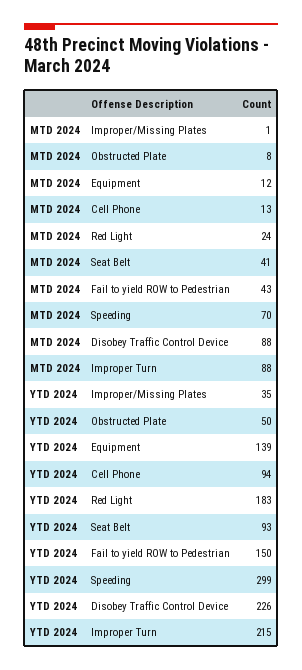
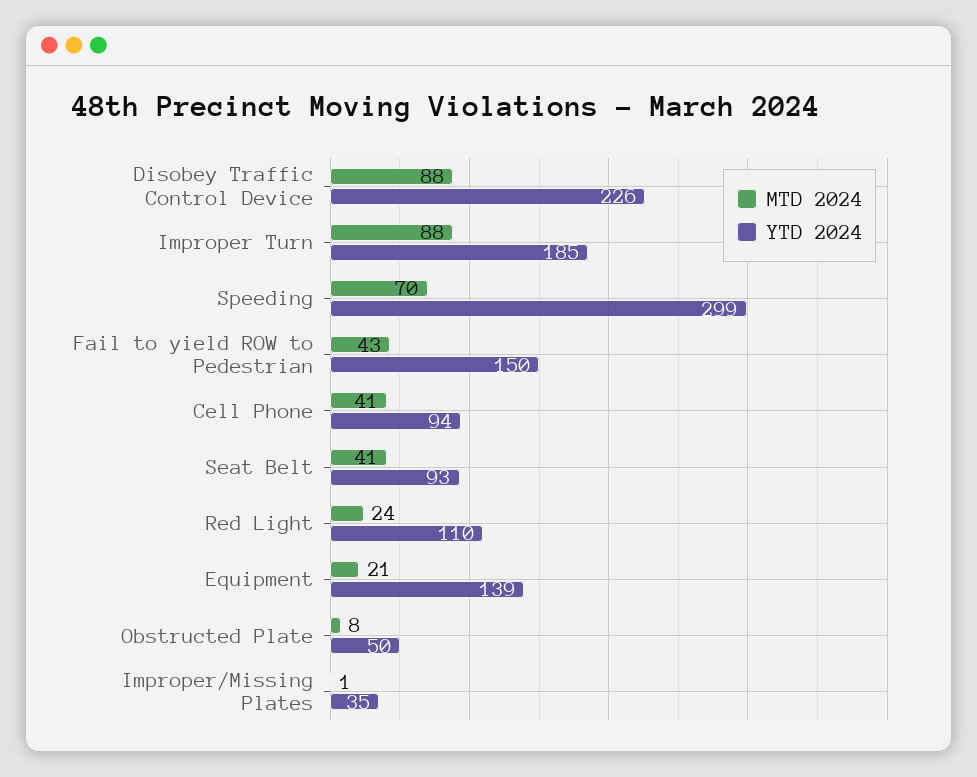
MTD 2024, Equipment: 12 -> 21
MTD 2024, Cell Phone: 13 -> 41
YTD 2024, Red Light: 183 -> 110
YTD 2024, Improper Turn: 215 -> 185

